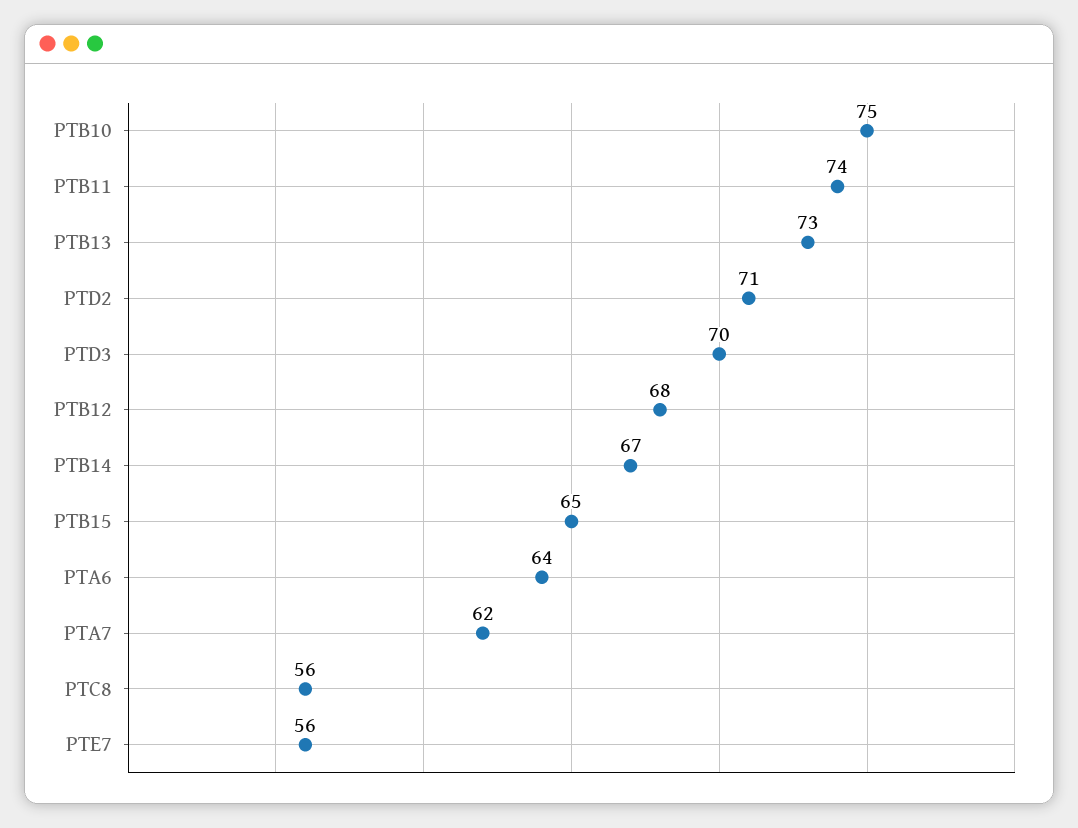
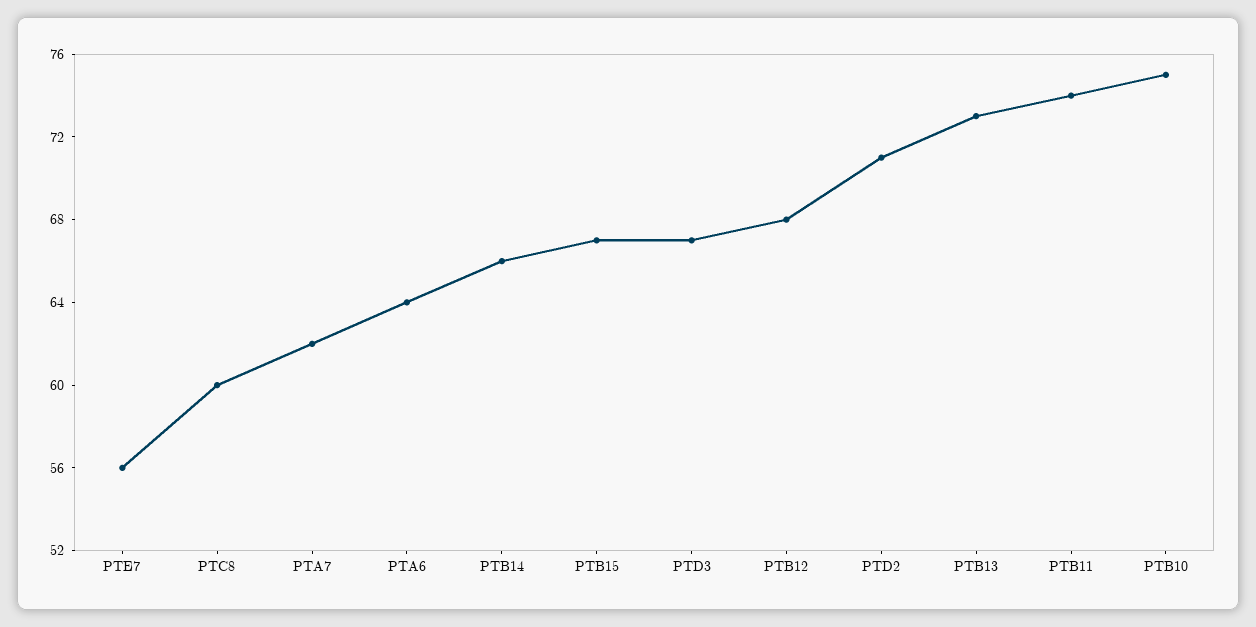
PTD3: 70 -> 67
PTB14: 67 -> 66
PTB15: 65 -> 67
PTC8: 56 -> 60

